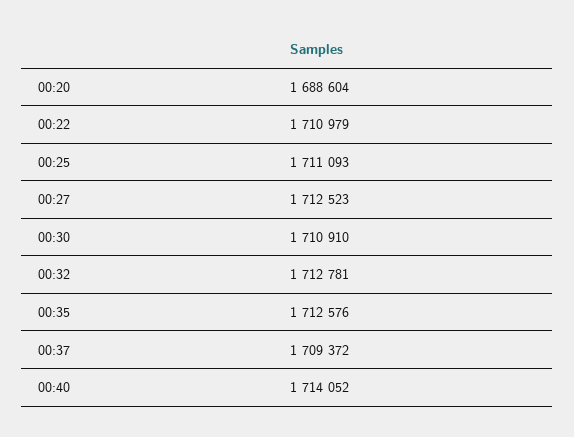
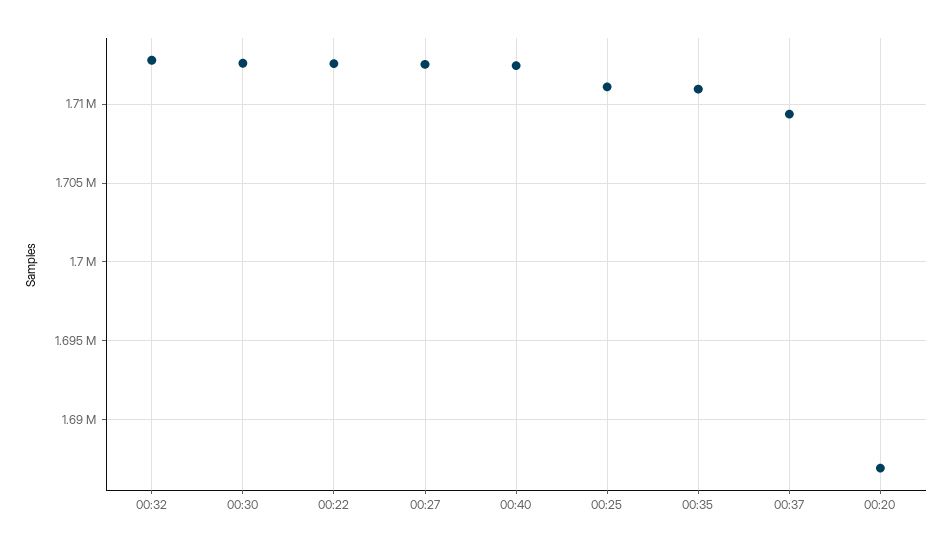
00:20: 1688604 -> 1687000
00:22: 1710979 -> 1712500
00:30: 1710910 -> 1712500
00:35: 1712576 -> 1711000
00:40: 1714052 -> 1712500

